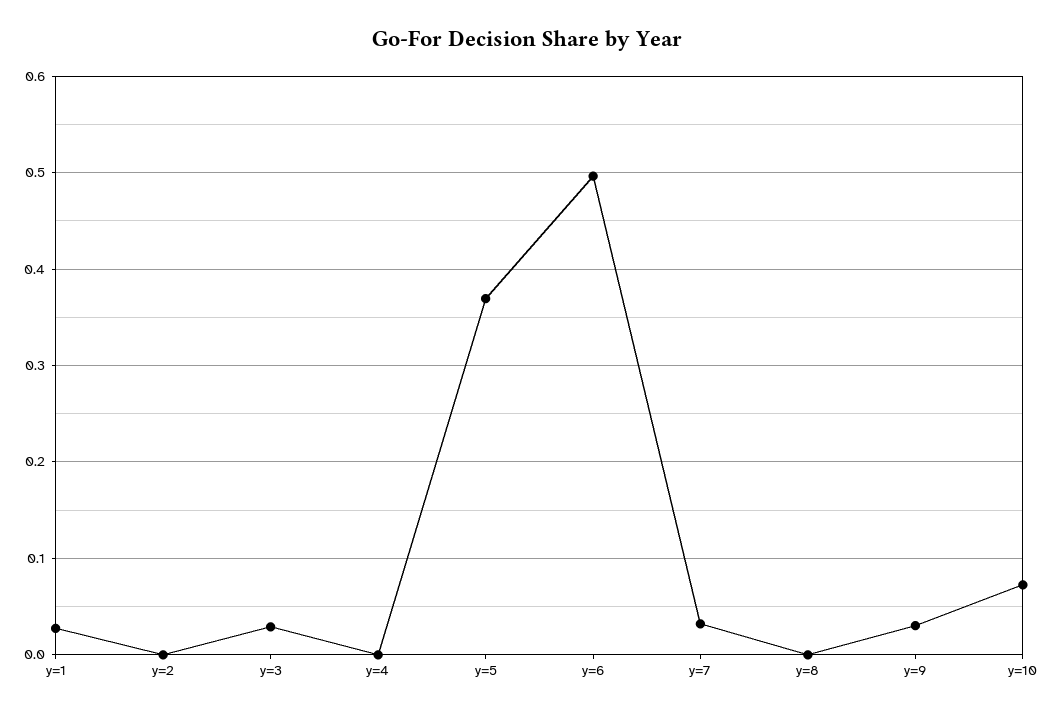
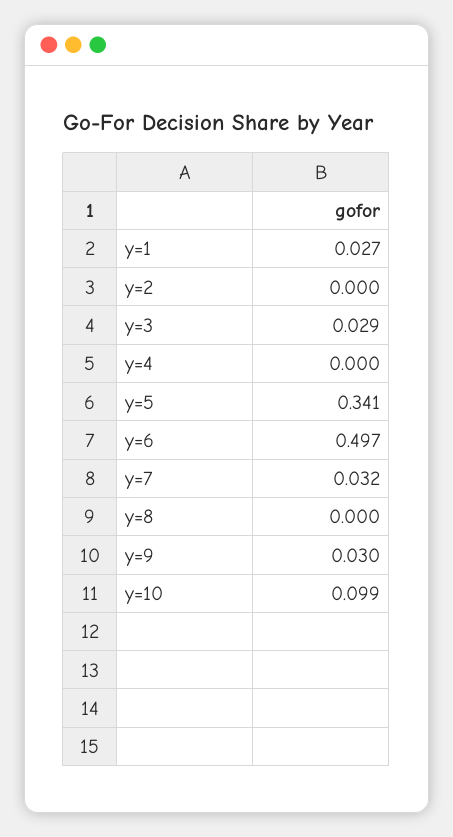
y=5: 0.37 -> 0.341
y=10: 0.07 -> 0.099

